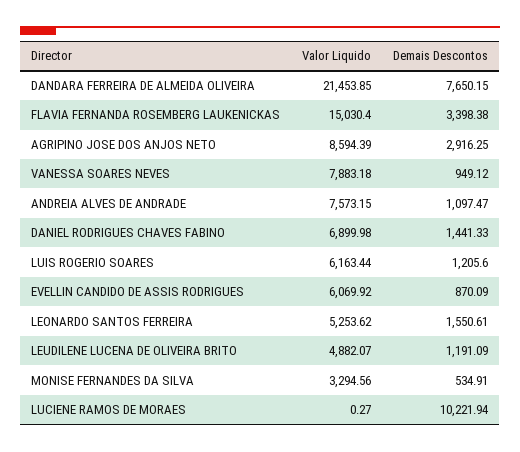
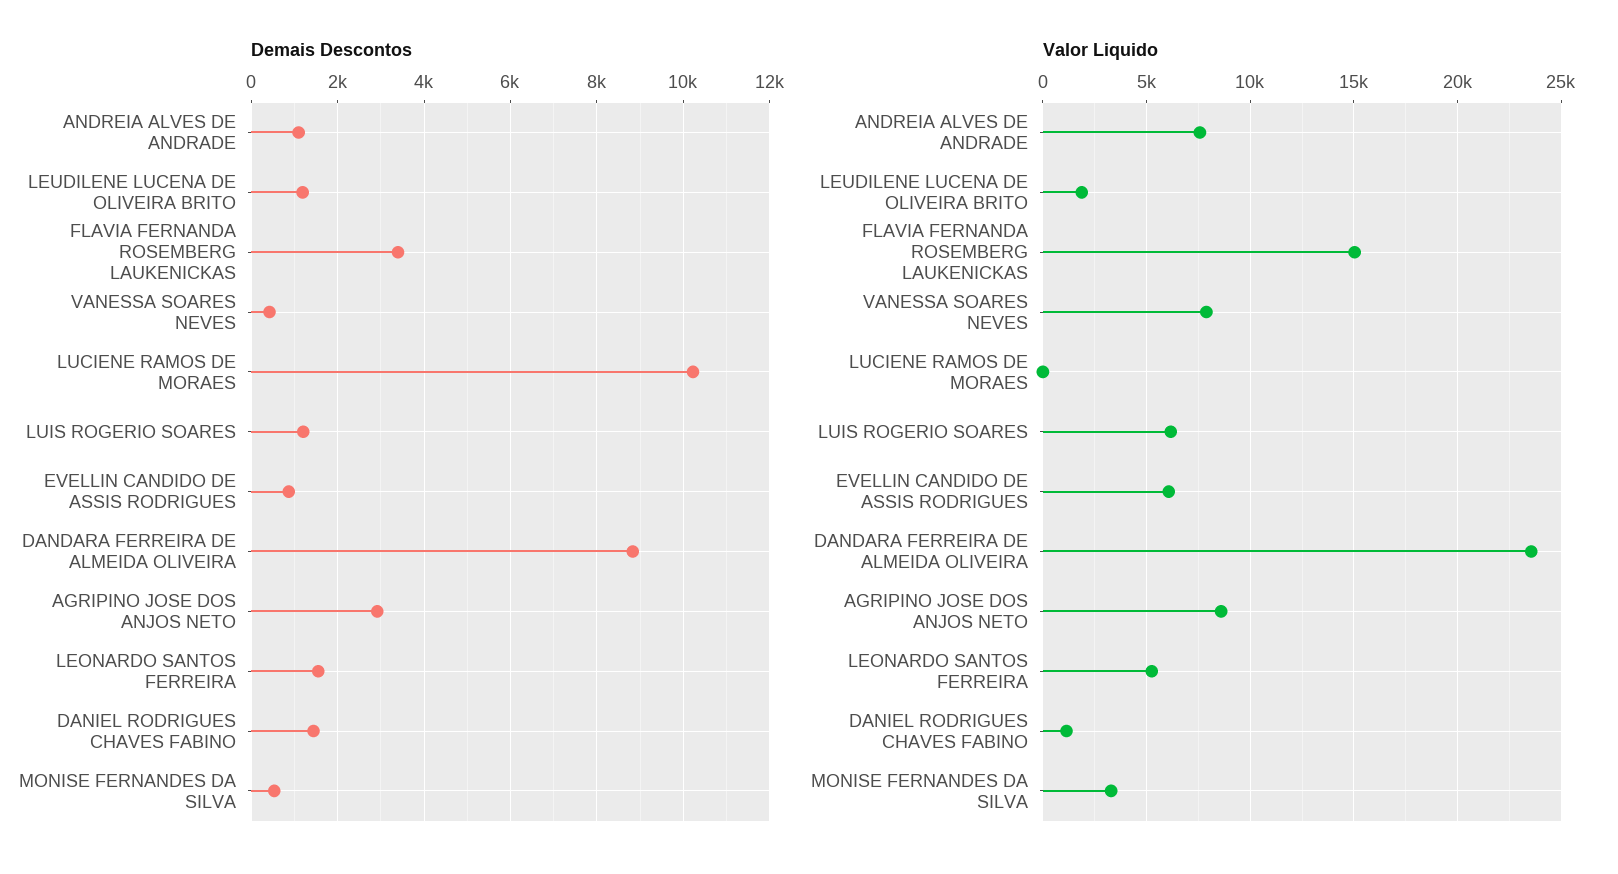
Valor Liquido, DANDARA FERREIRA DE ALMEIDA OLIVEIRA: 21453.85 -> 23500
Demais Descontos, DANDARA FERREIRA DE ALMEIDA OLIVEIRA: 7650.15 -> 8800
Demais Descontos, VANESSA SOARES NEVES: 949.12 -> 400
Valor Liquido, DANIEL RODRIGUES CHAVES FABINO: 6899.98 -> 1000
Valor Liquido, LEUDILENE LUCENA DE OLIVEIRA BRITO: 4882.07 -> 2000

